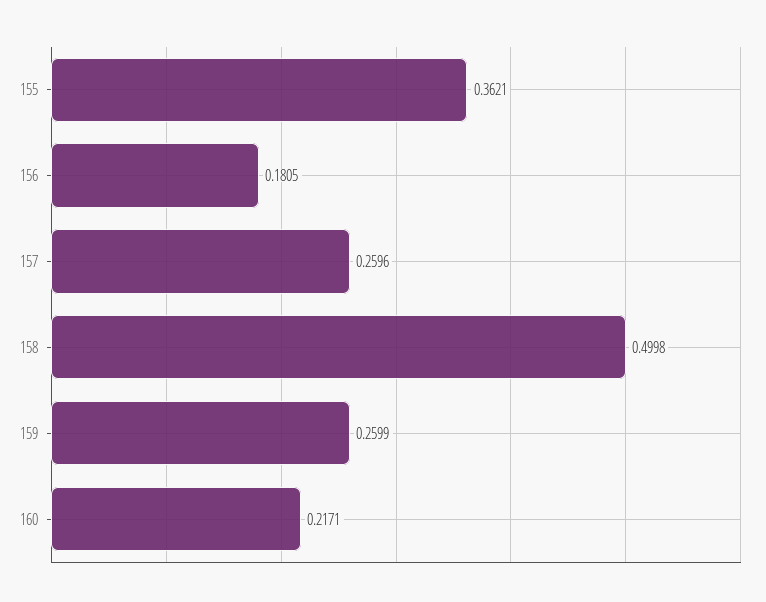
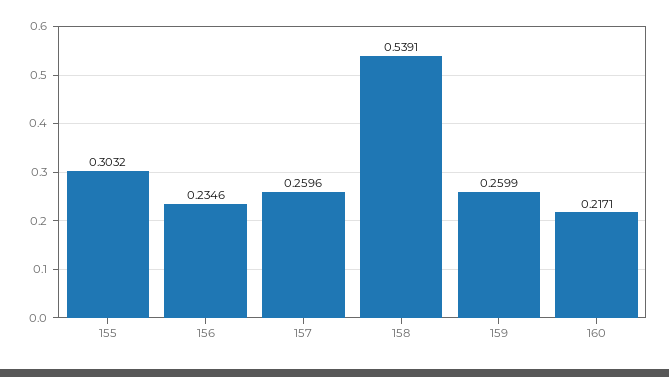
155: 0.3621 -> 0.3032
156: 0.1805 -> 0.2346
158: 0.4998 -> 0.5391

